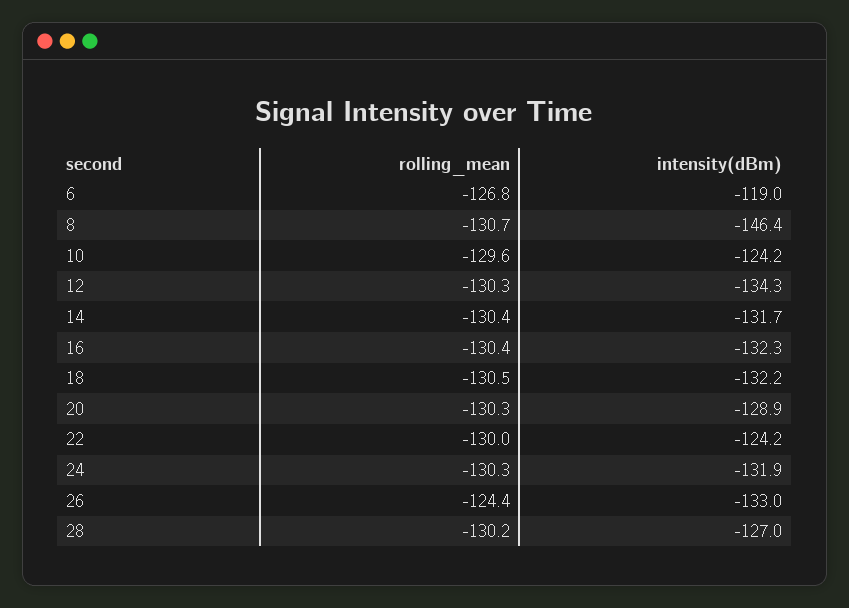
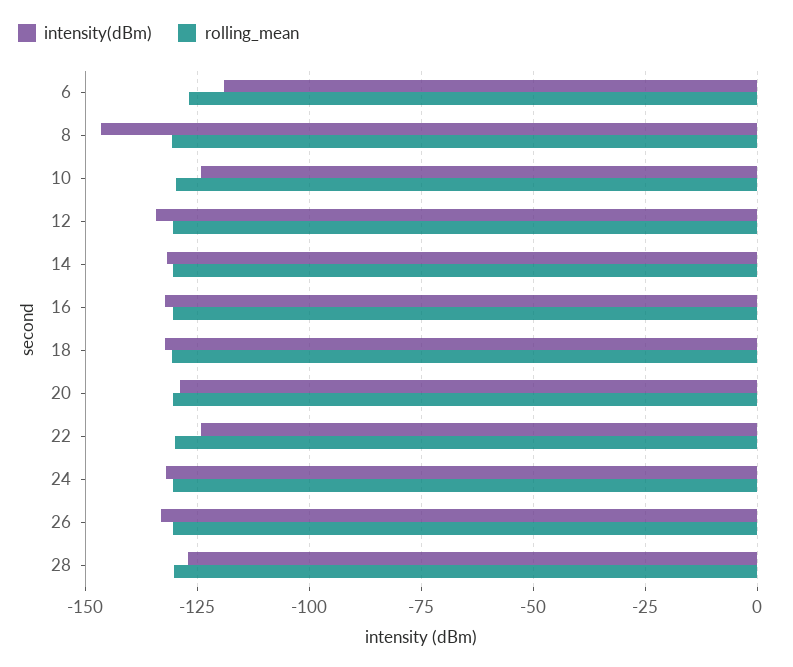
rolling_mean, 26: -124.4 -> -130

